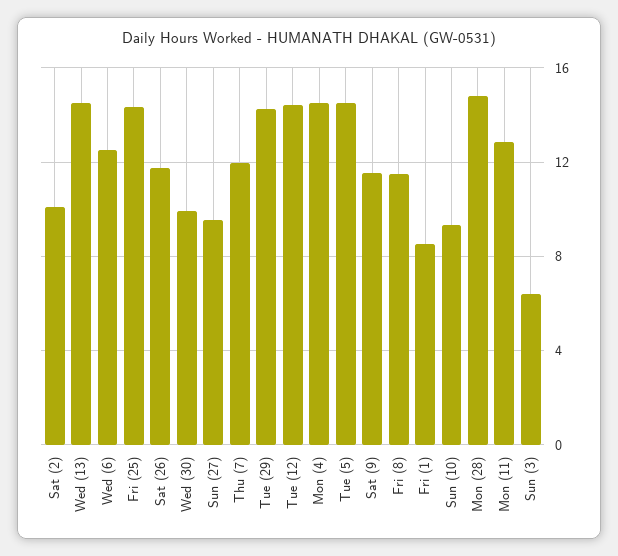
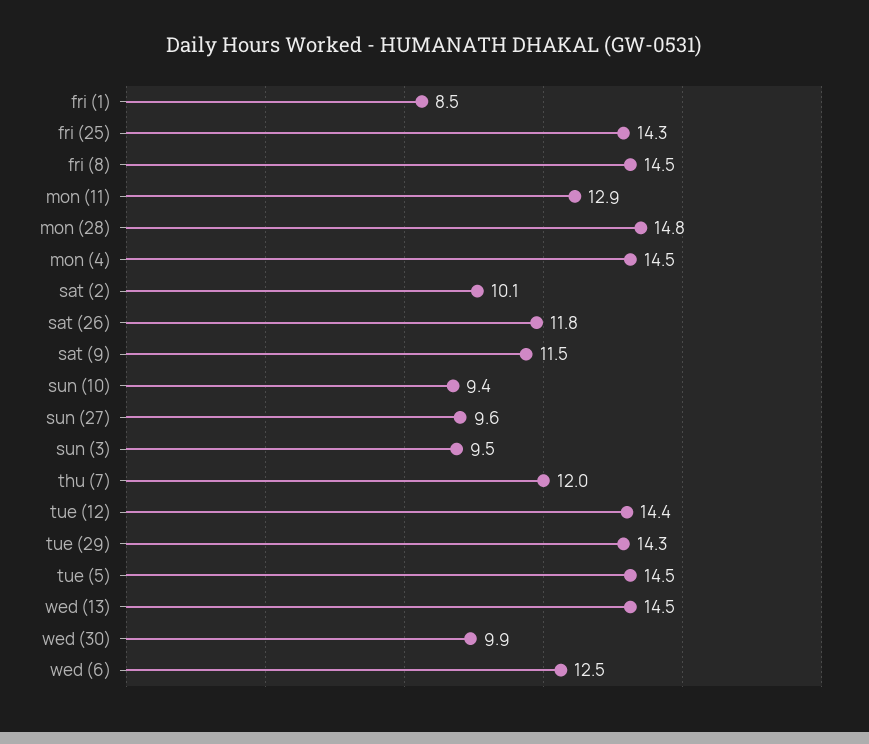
Fri (8): 11.5 -> 14.5
Sun (3): 6.5 -> 9.5

